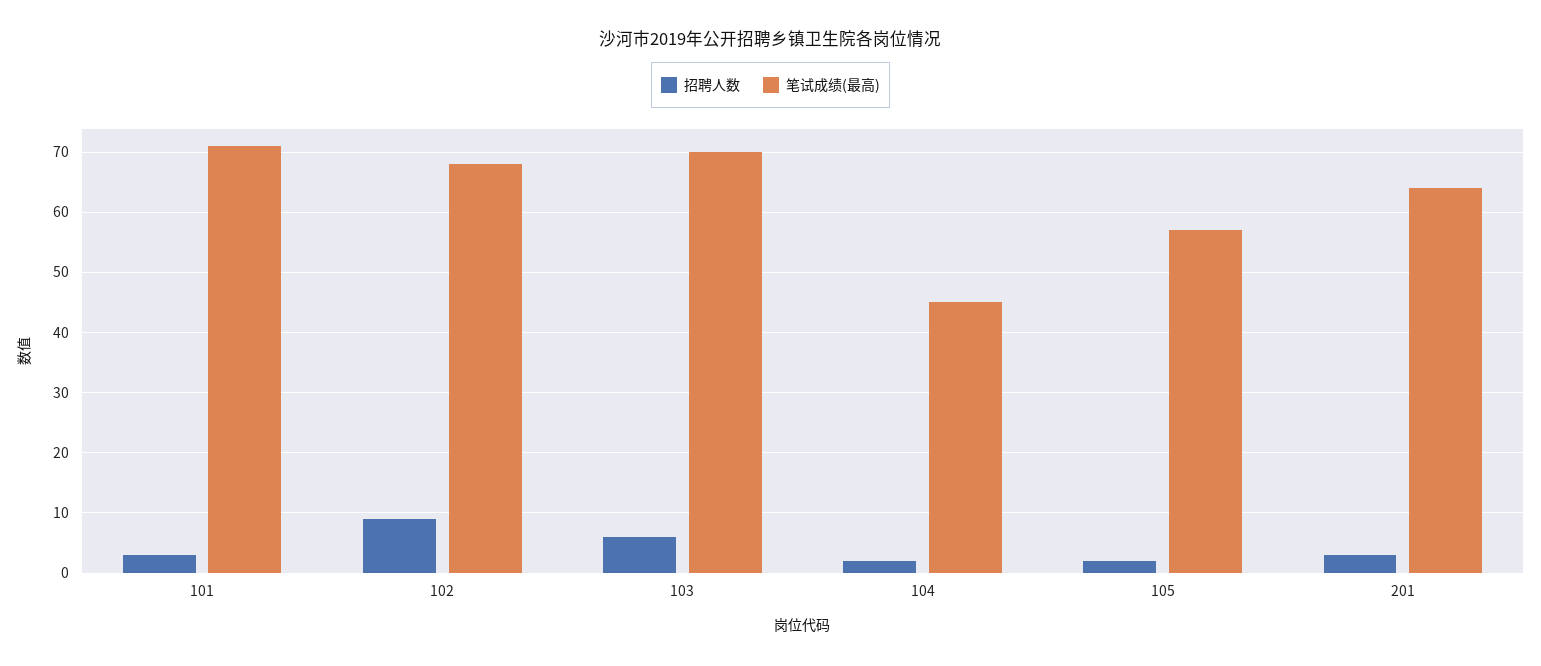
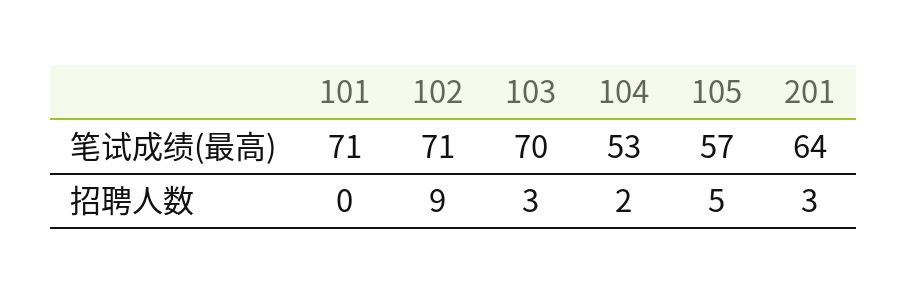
招聘人数, 101: 3 -> 0
笔试成绩(最高), 102: 68 -> 71
招聘人数, 103: 6 -> 3
笔试成绩(最高), 104: 45 -> 53
招聘人数, 105: 2 -> 5

